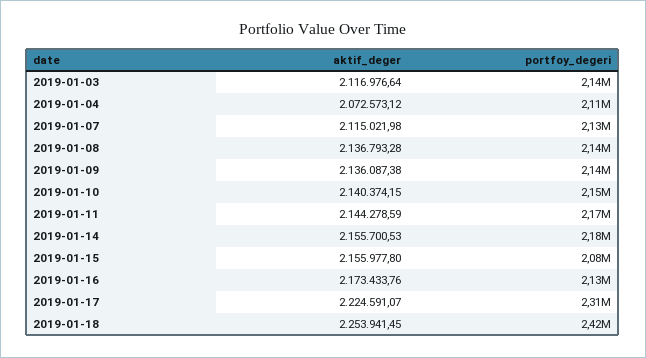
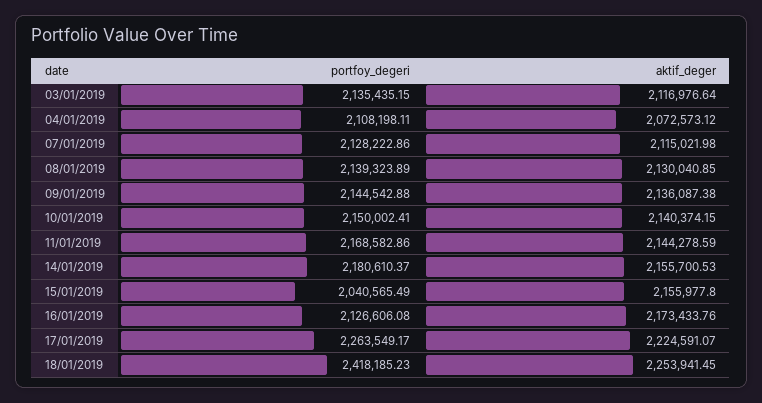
aktif_deger, 2019-01-08: 2136793.28 -> 2130040.85
portfoy_degeri, 2019-01-15: 2080000 -> 2040565.49
portfoy_degeri, 2019-01-17: 2310000 -> 2263549.17

